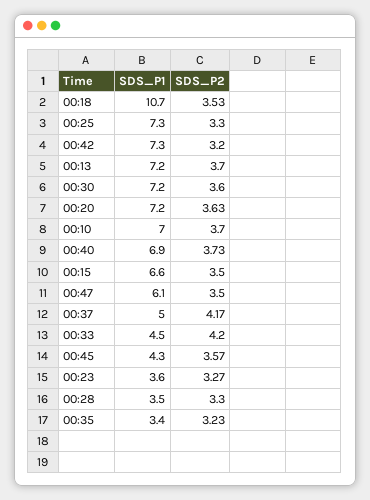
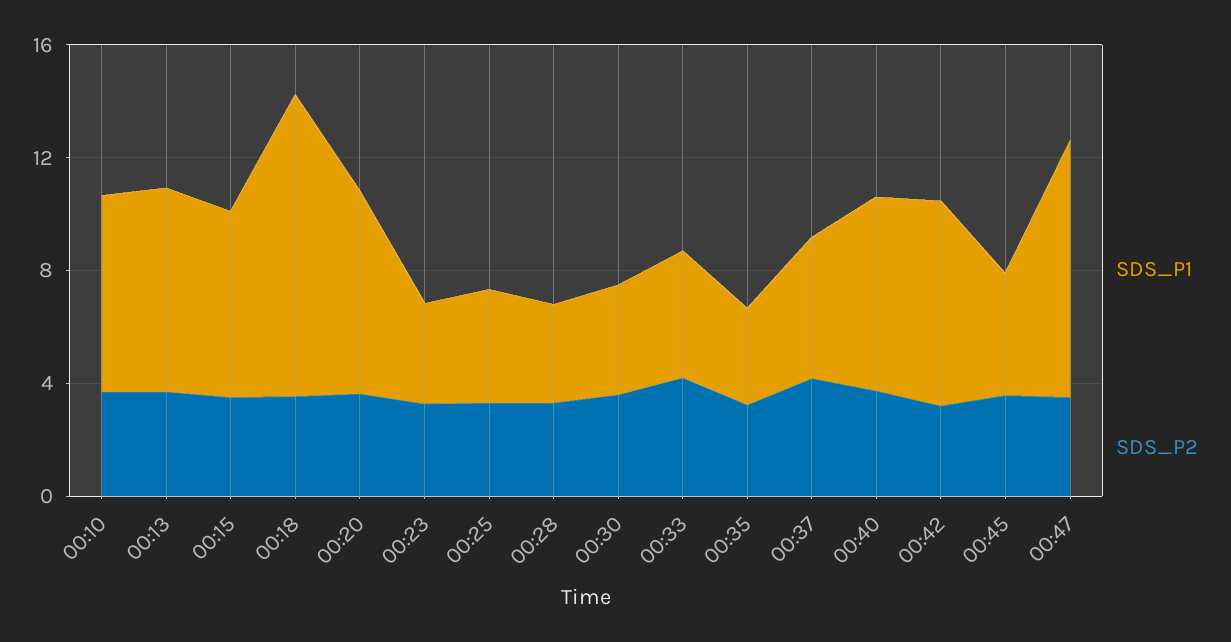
SDS_P1, 00:25: 7.3 -> 4
SDS_P1, 00:30: 7.2 -> 4
SDS_P1, 00:47: 6.1 -> 9

